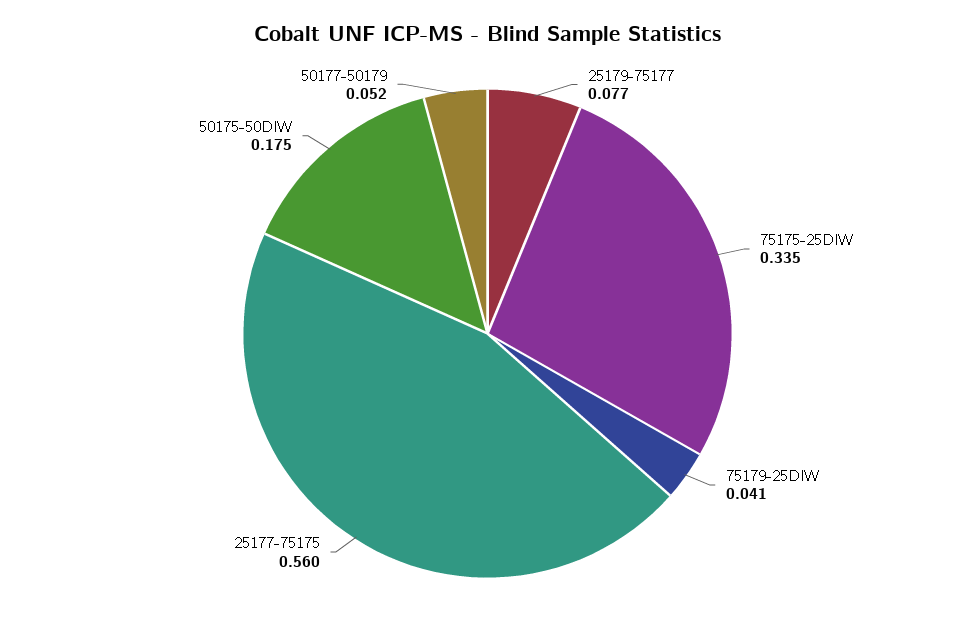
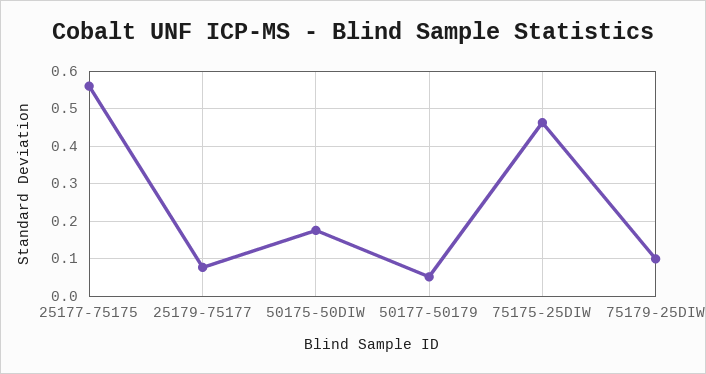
75175-25DIW: 0.335 -> 0.46
75179-25DIW: 0.041 -> 0.1

